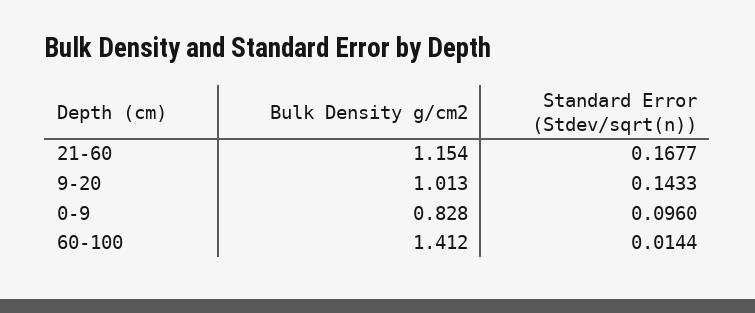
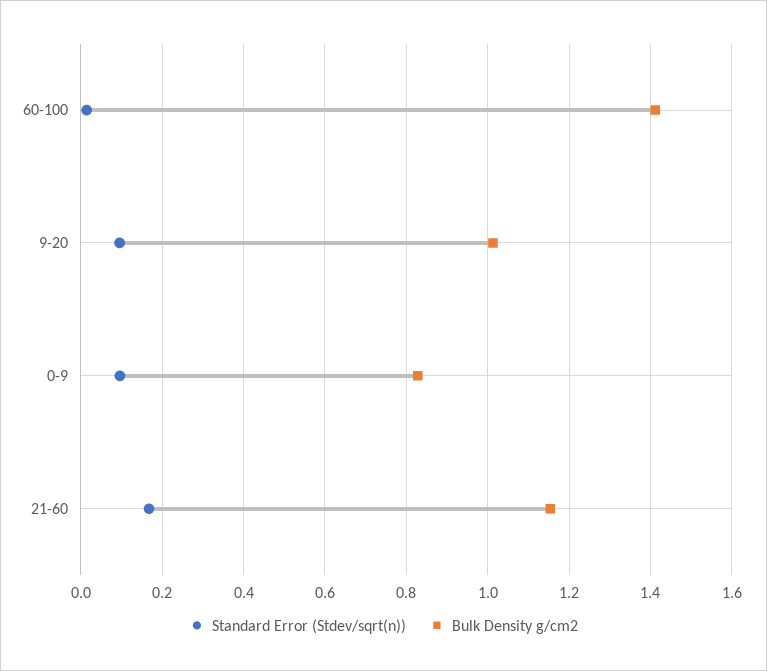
Standard Error (Stdev/sqrt(n)), 9-20: 0.1433 -> 0.1

